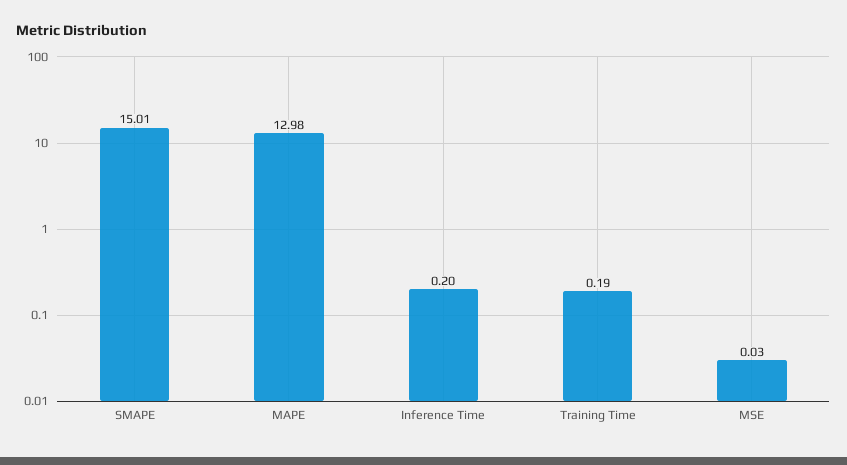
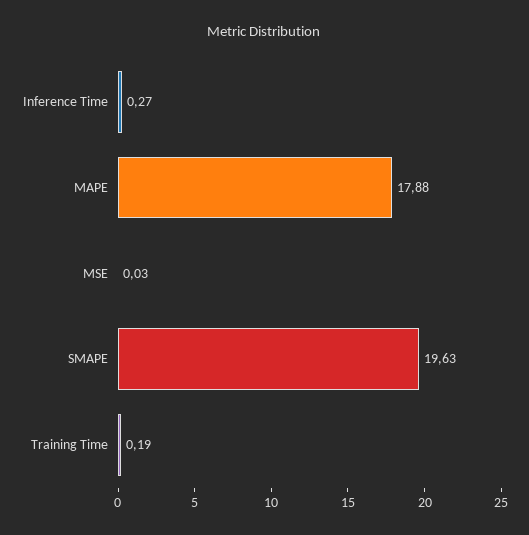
SMAPE: 15.01 -> 19.63
MAPE: 12.98 -> 17.88
Inference Time: 0.2 -> 0.27

